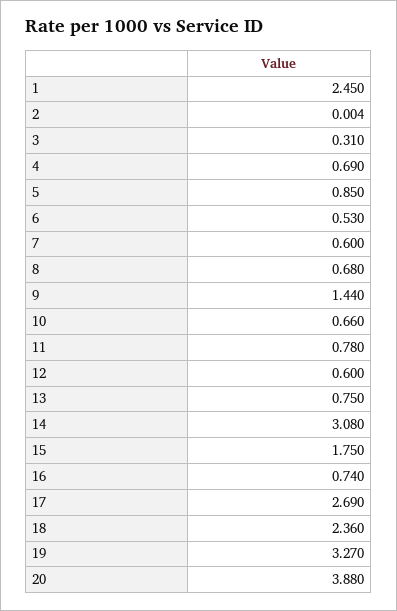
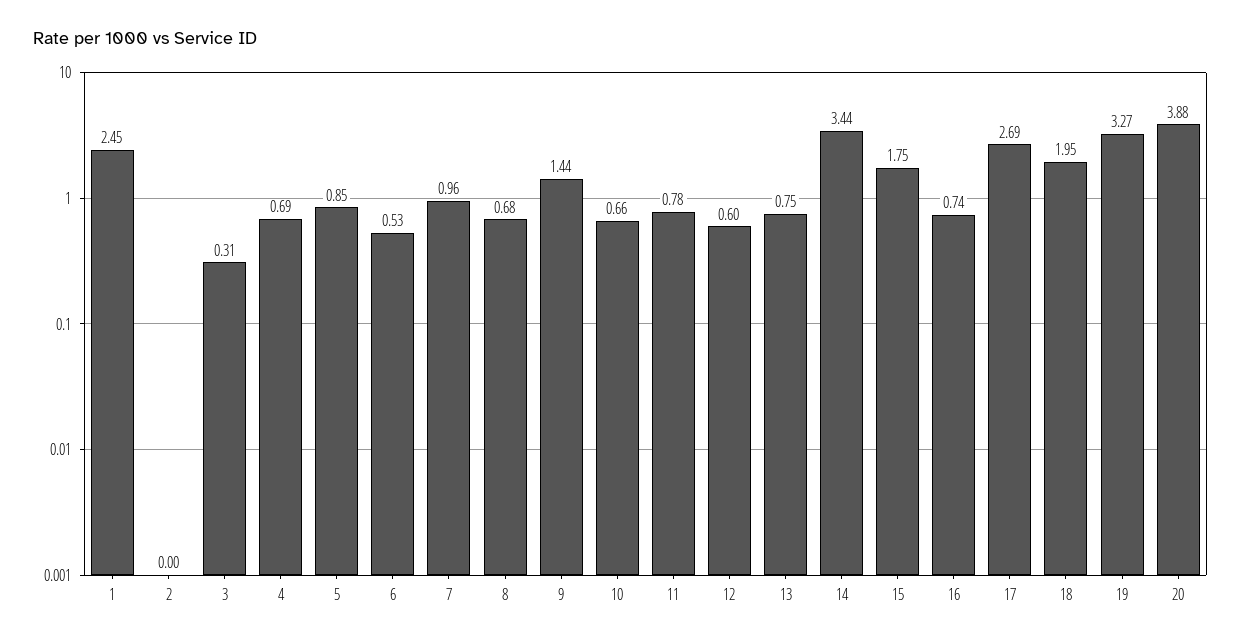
7: 0.6 -> 0.96
14: 3.08 -> 3.44
18: 2.36 -> 1.95

